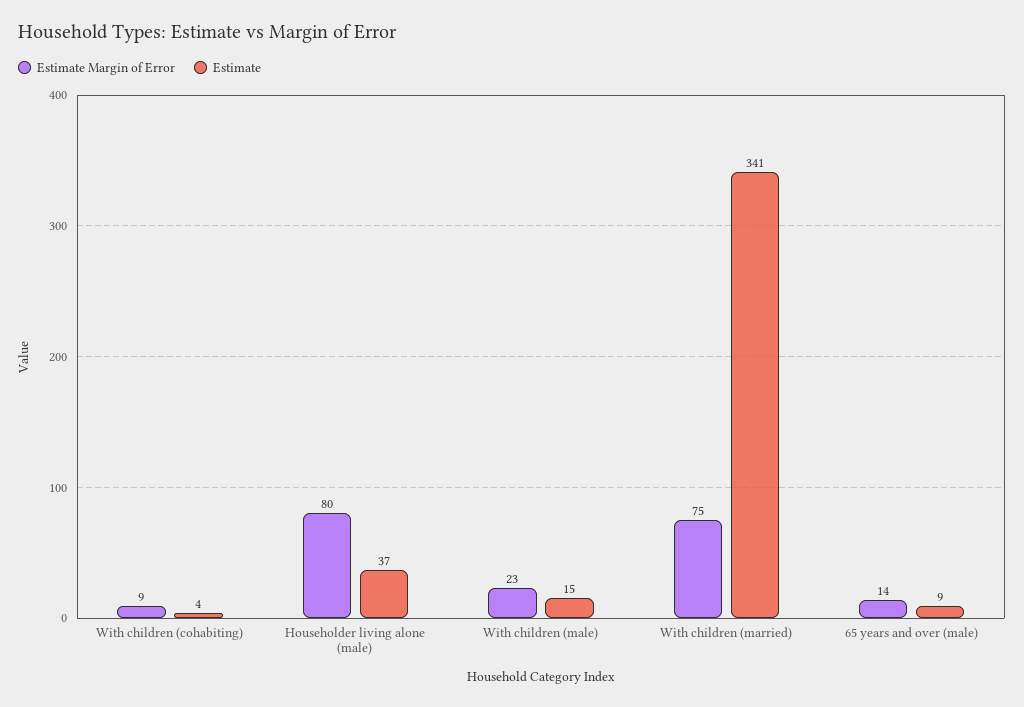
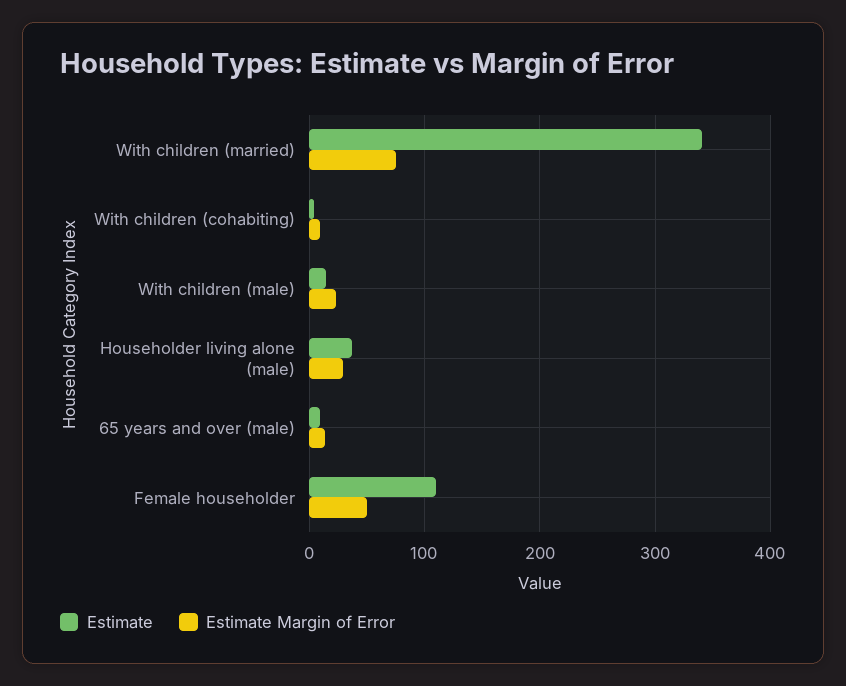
Estimate Margin of Error, Householder living alone (male): 80 -> 30
Estimate, Female householder: none -> 110
Estimate Margin of Error, Female householder: none -> 50

